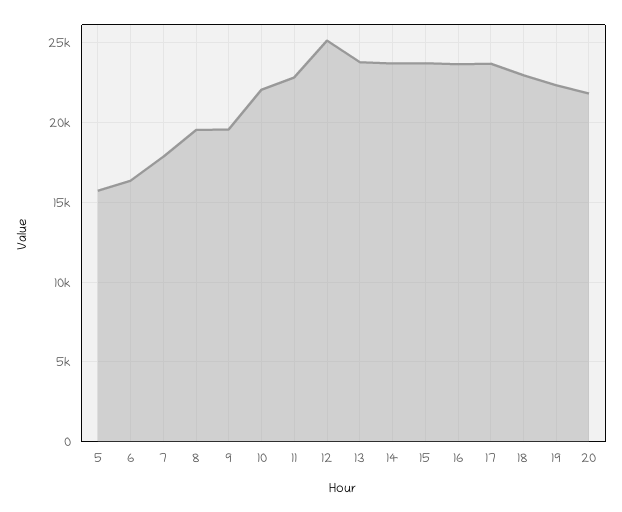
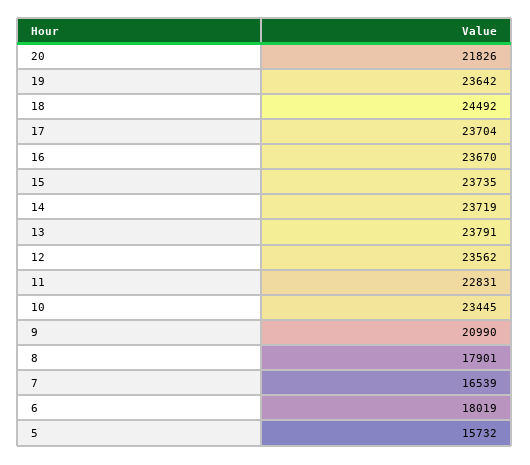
6: 16500 -> 18019
7: 18000 -> 16539
8: 19500 -> 17901
9: 19500 -> 20990
10: 22000 -> 23445
12: 25000 -> 23562
18: 23000 -> 24492
19: 22500 -> 23642

